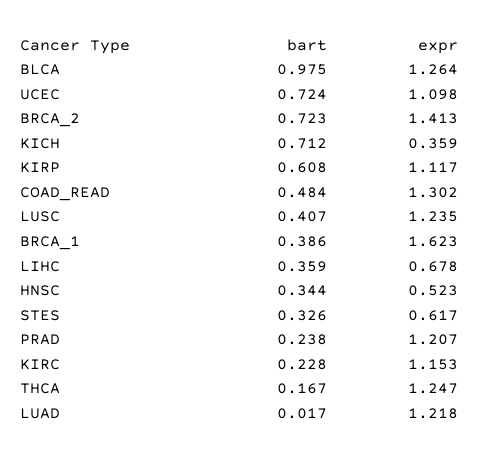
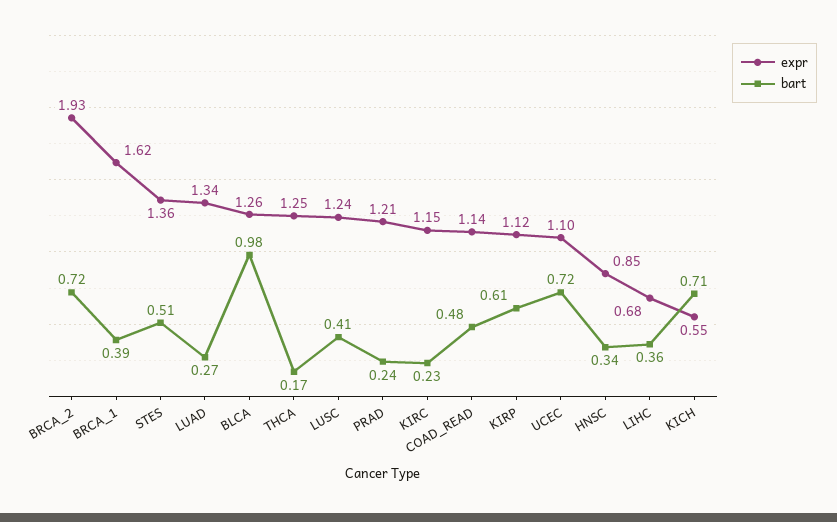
expr, BRCA_2: 1.413 -> 1.93
expr, KICH: 0.359 -> 0.55
expr, COAD_READ: 1.302 -> 1.14
expr, HNSC: 0.523 -> 0.85
bart, STES: 0.326 -> 0.51
expr, STES: 0.617 -> 1.36
bart, LUAD: 0.017 -> 0.27
expr, LUAD: 1.218 -> 1.34

